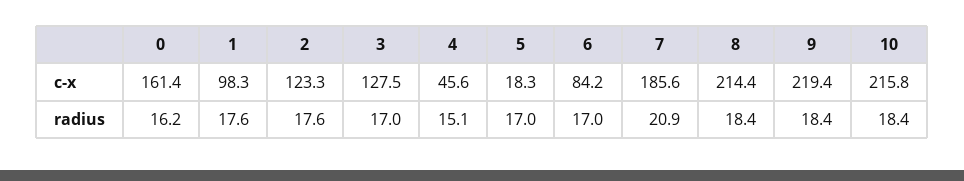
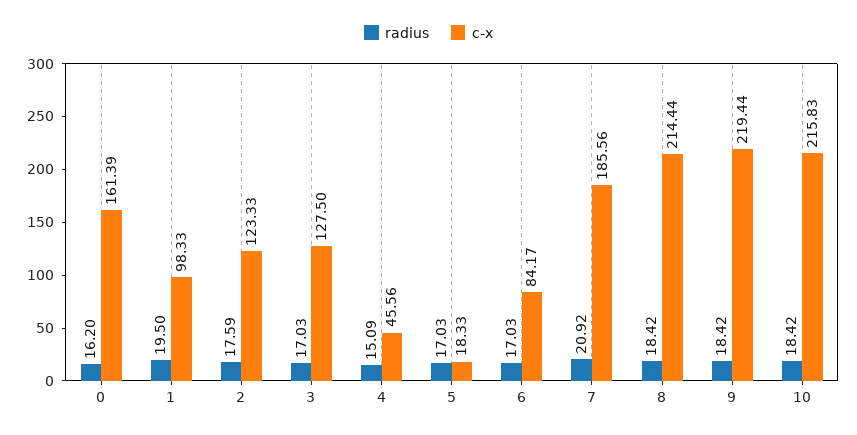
radius, 1: 17.6 -> 19.5

